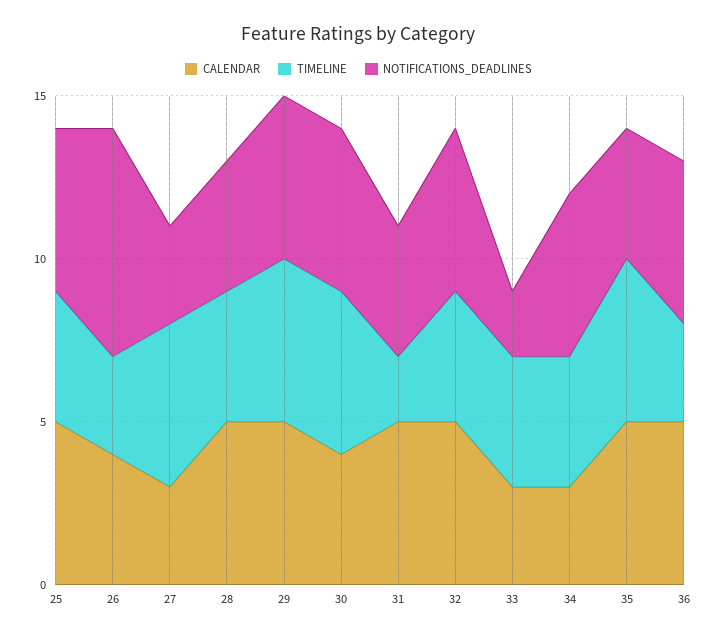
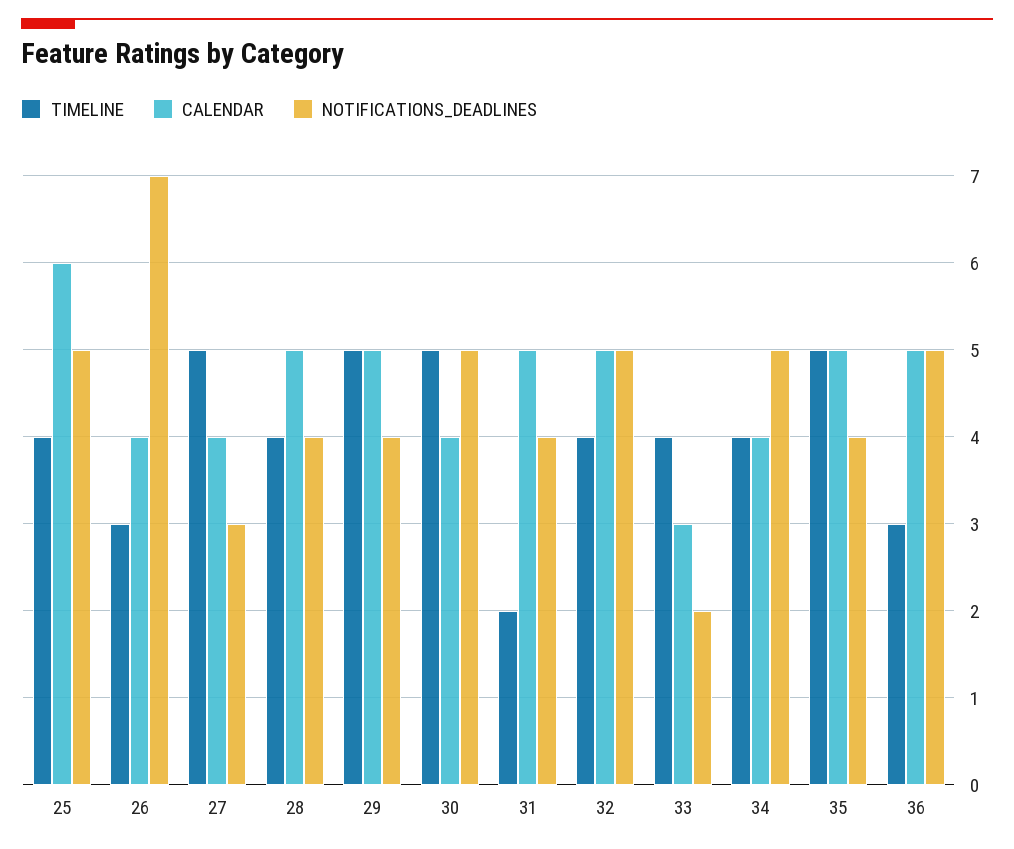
CALENDAR, 25: 5 -> 6
CALENDAR, 27: 3 -> 4
NOTIFICATIONS_DEADLINES, 29: 5 -> 4
CALENDAR, 34: 3 -> 4

